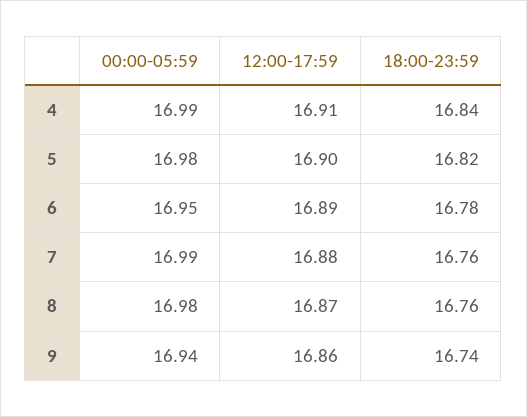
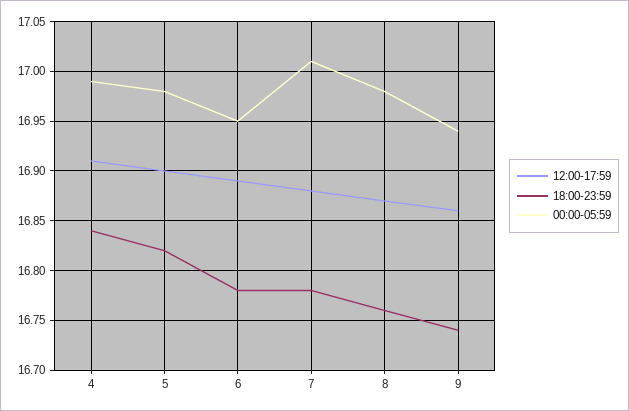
00:00-05:59, 7: 16.99 -> 17.01
18:00-23:59, 7: 16.76 -> 16.78

